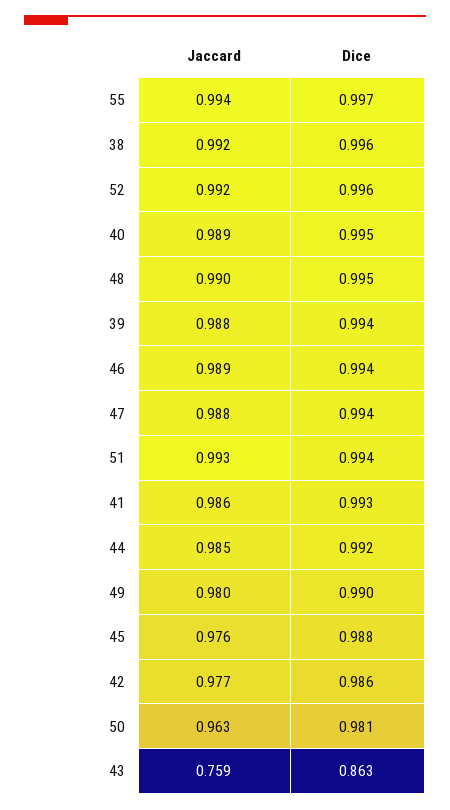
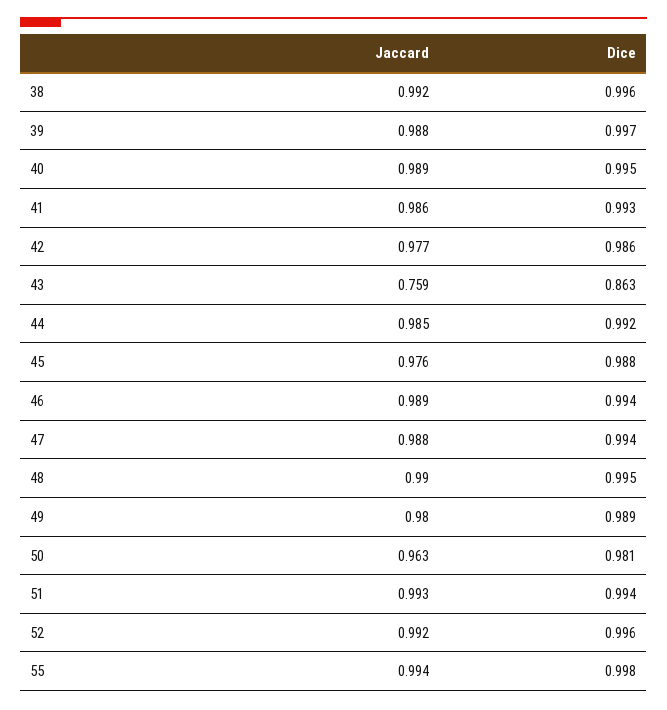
Dice, 55: 0.997 -> 0.998
Dice, 39: 0.994 -> 0.997
Dice, 49: 0.99 -> 0.989

